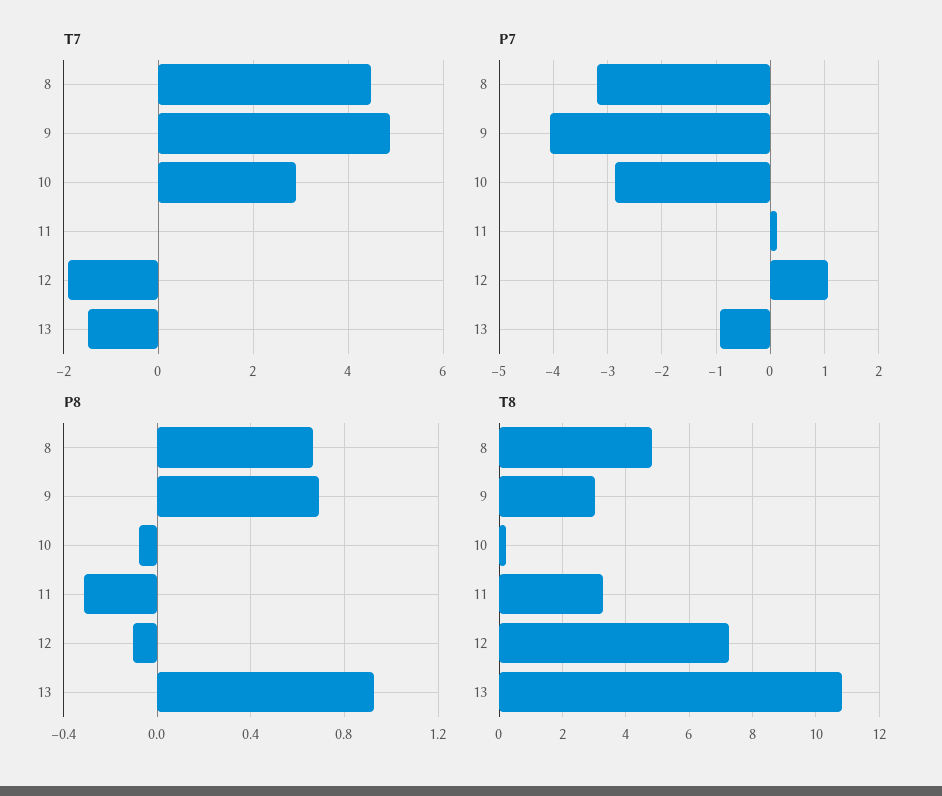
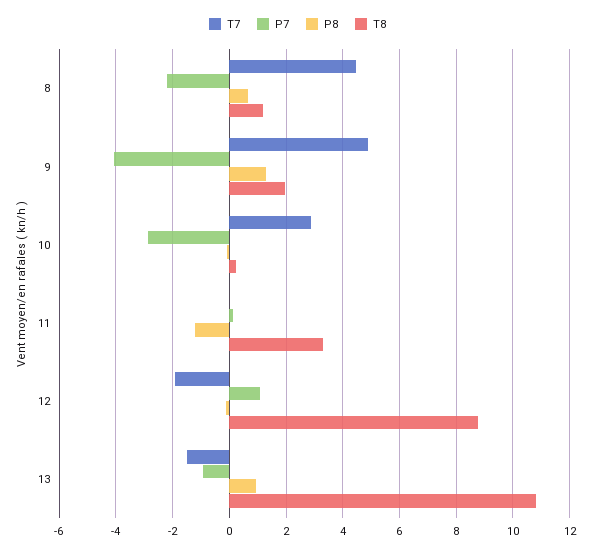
P7, 8: -3.2 -> -2.25
P8, 9: 0.7 -> 1.25
P8, 11: -0.3 -> -1.25
T8, 8: 4.8 -> 1.25
T8, 9: 3 -> 2
T8, 12: 7.2 -> 8.75

